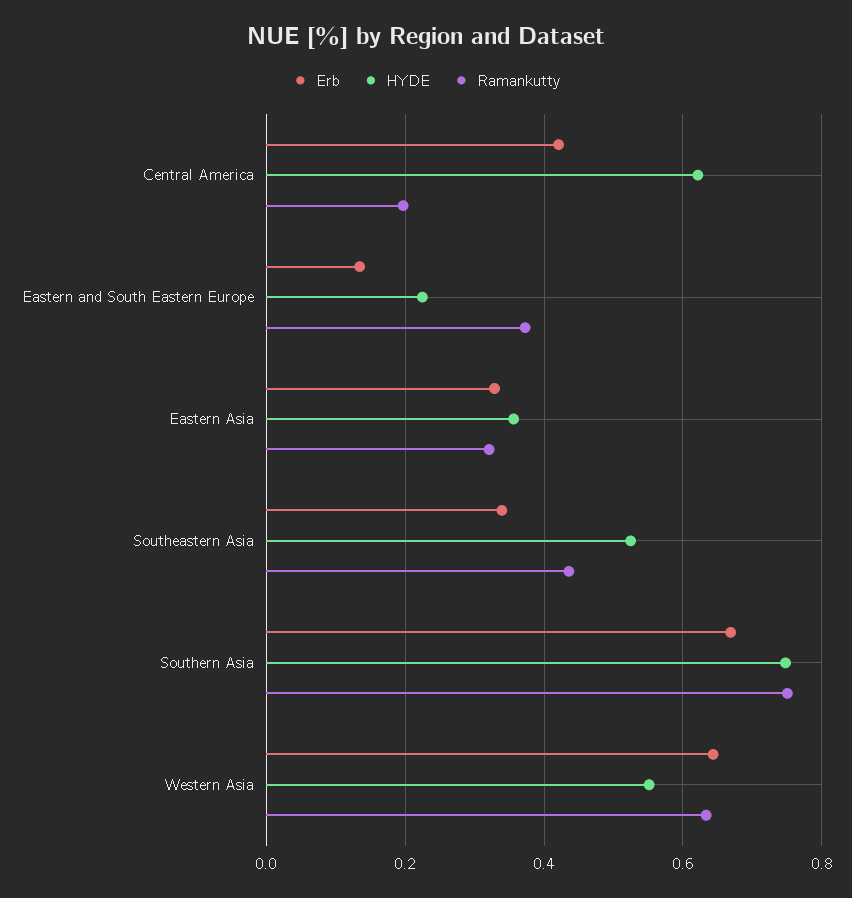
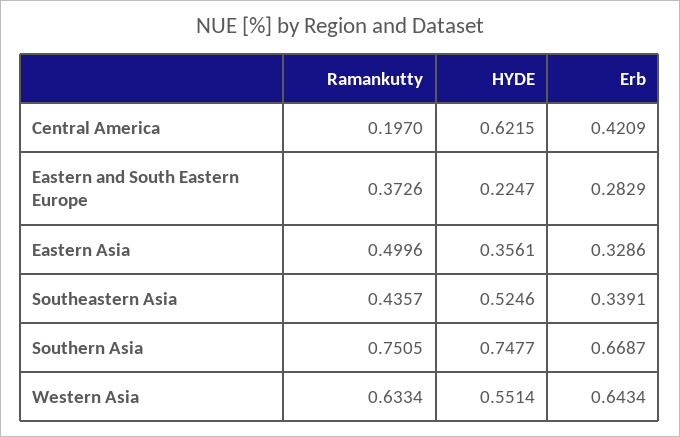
Erb, Eastern and South Eastern Europe: 0.14 -> 0.2829
Ramankutty, Eastern Asia: 0.32 -> 0.4996

